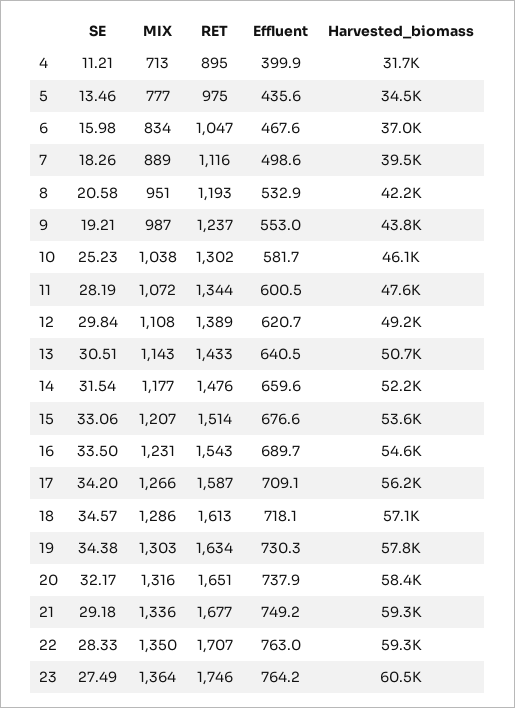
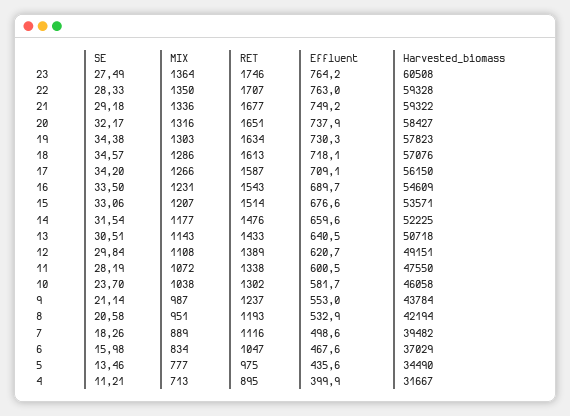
SE, 9: 19.21 -> 21.14
SE, 10: 25.23 -> 23.7
RET, 11: 1344 -> 1338

